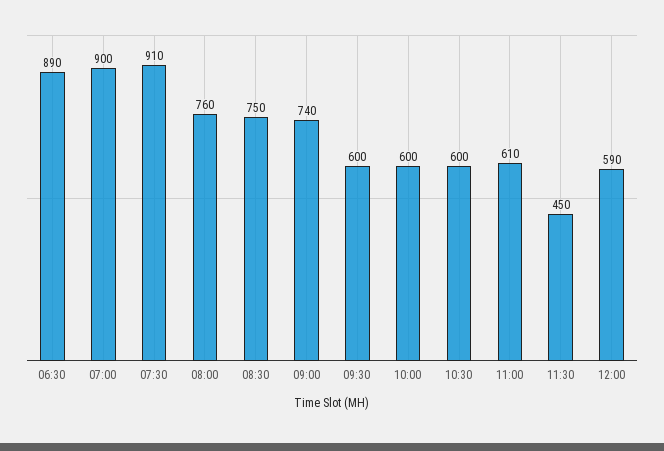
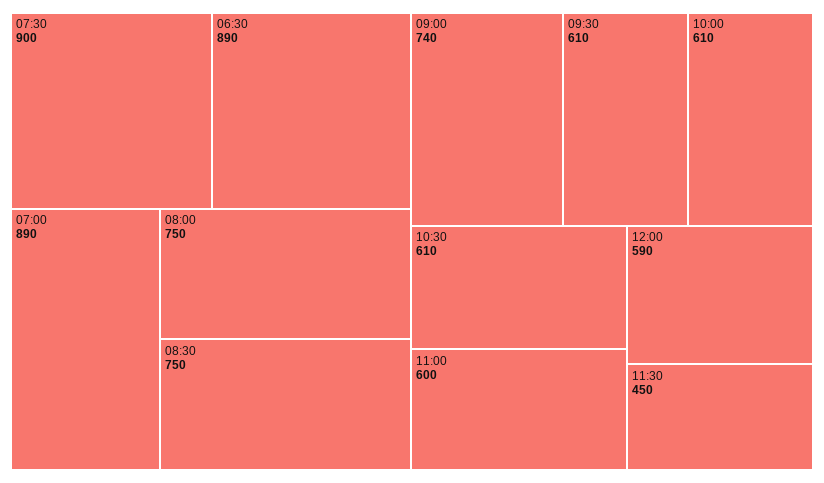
07:00: 900 -> 890
07:30: 910 -> 900
08:00: 760 -> 750
09:30: 600 -> 610
10:00: 600 -> 610
10:30: 600 -> 610
11:00: 610 -> 600

